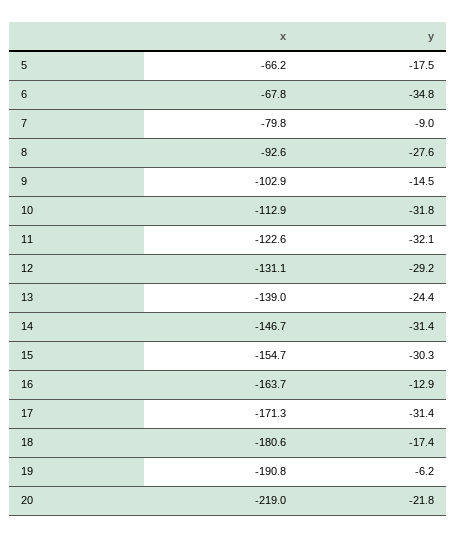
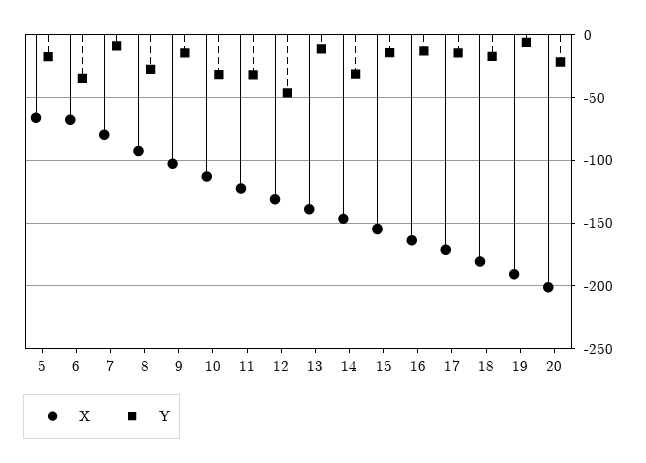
y, 12: -29.2 -> -45
y, 13: -24.4 -> -10
y, 15: -30.3 -> -15
y, 17: -31.4 -> -15
x, 20: -219 -> -200

